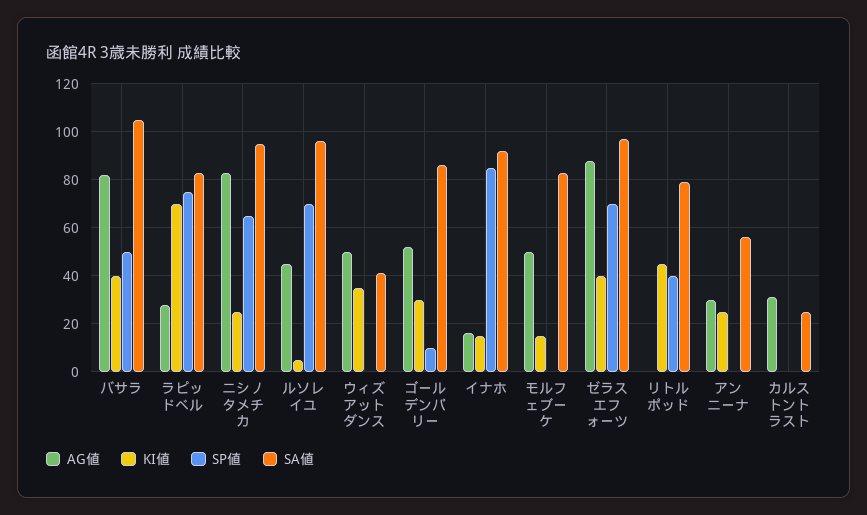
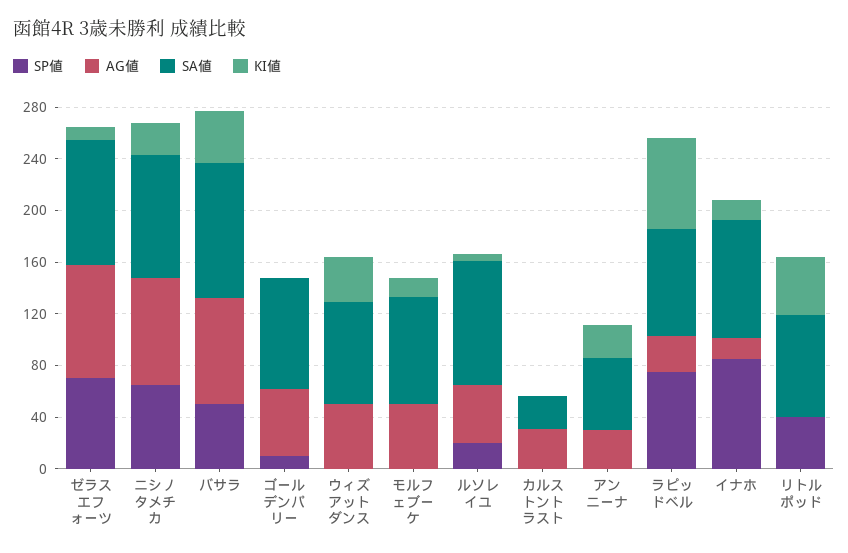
SP値, ルソレイユ: 70 -> 20
SA値, ウィズアットダンス: 40 -> 80
KI値, ゴールデンパリー: 30 -> 0
KI値, ゼラスエフォーツ: 40 -> 10

